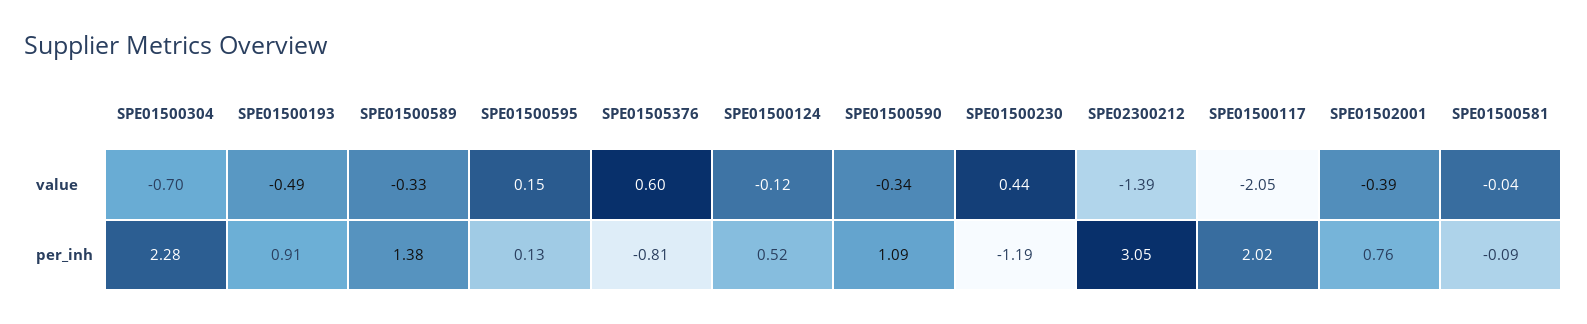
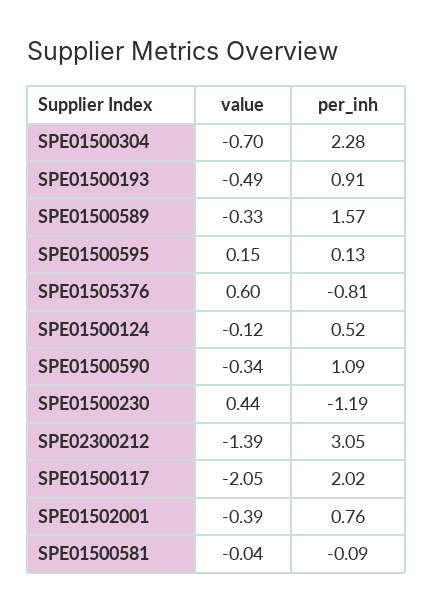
SPE01500589, per_inh: 1.38 -> 1.57

